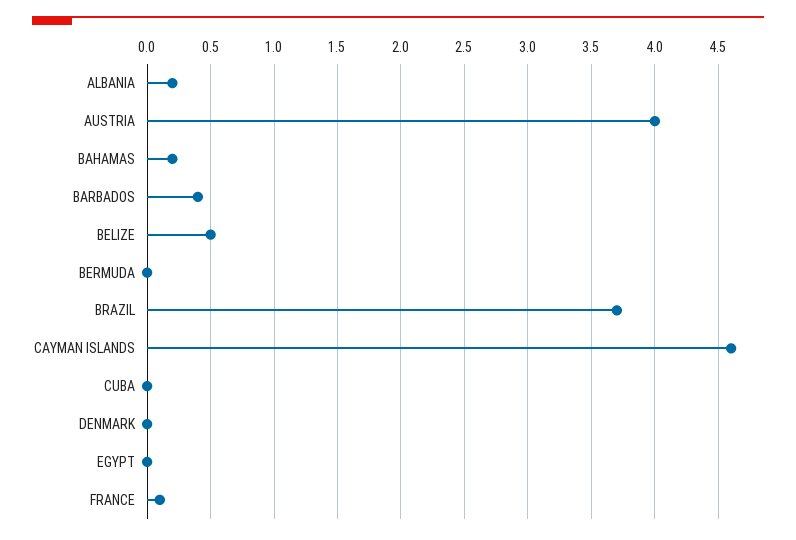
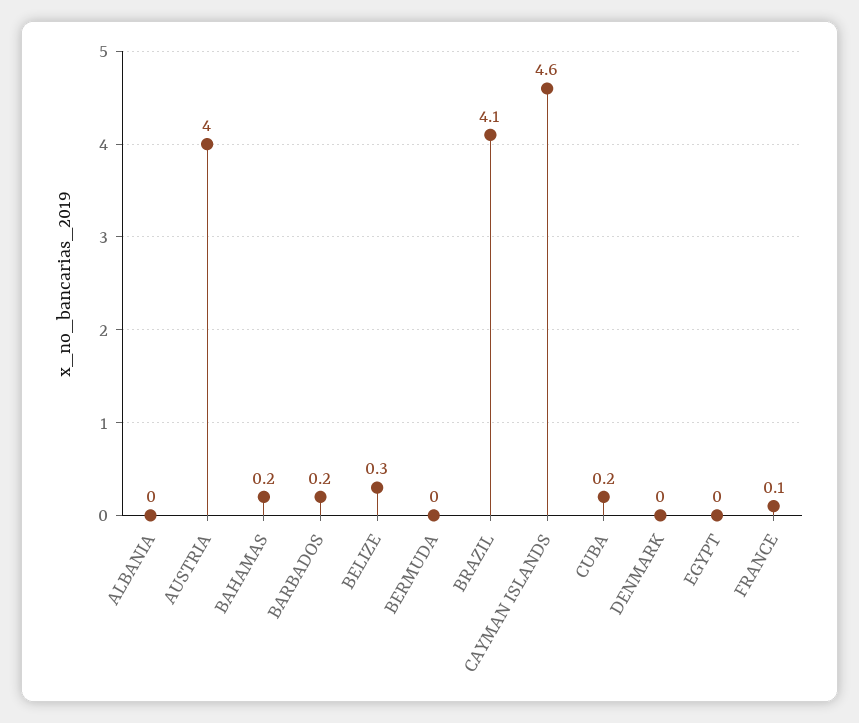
ALBANIA: 0.2 -> 0
BARBADOS: 0.4 -> 0.2
BELIZE: 0.5 -> 0.3
BRAZIL: 3.7 -> 4.1
CUBA: 0 -> 0.2

